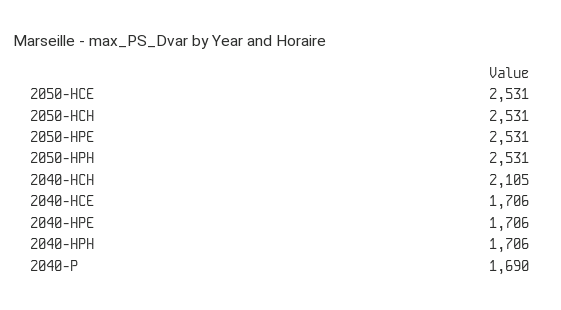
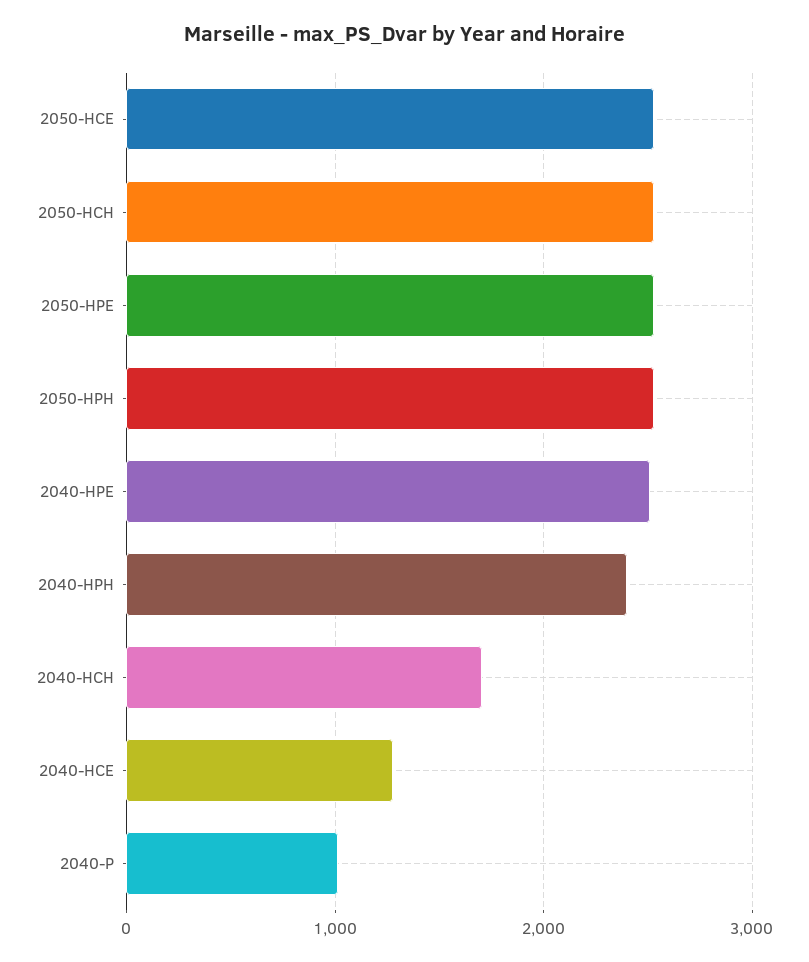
2040-HCH: 2105 -> 1700
2040-HCE: 1706 -> 1300
2040-HPE: 1706 -> 2500
2040-HPH: 1706 -> 2400
2040-P: 1690 -> 1000

